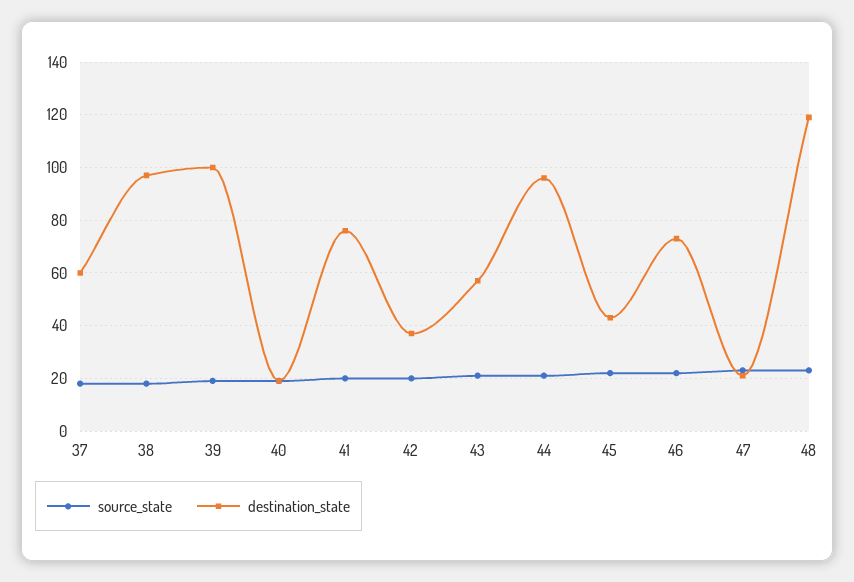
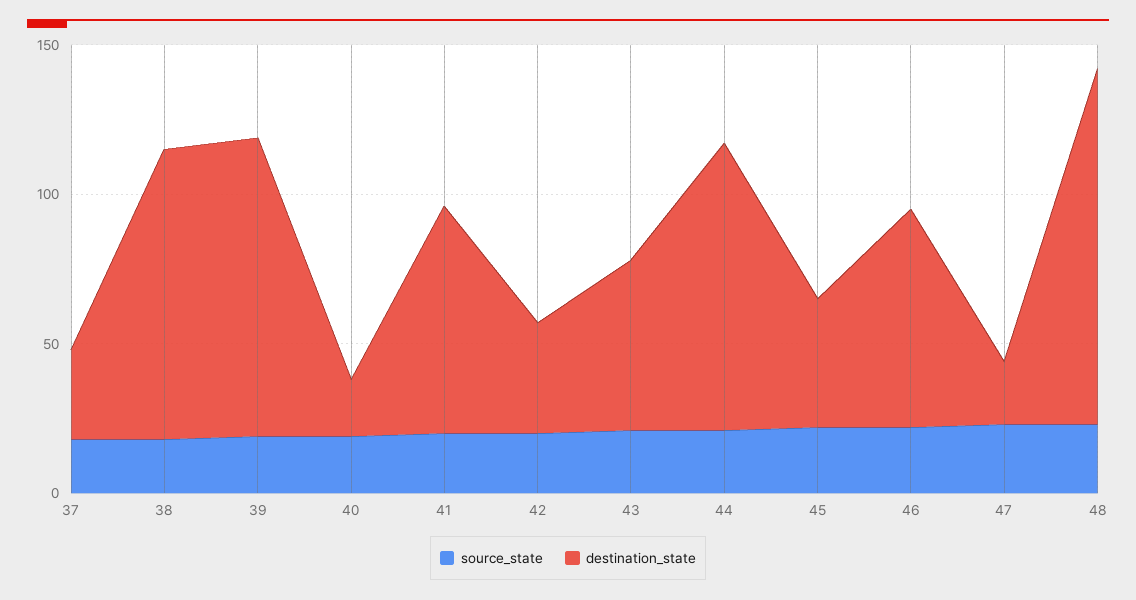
destination_state, 37: 60 -> 30

